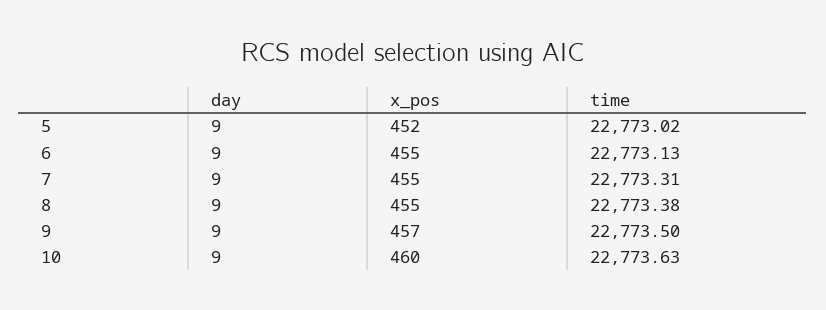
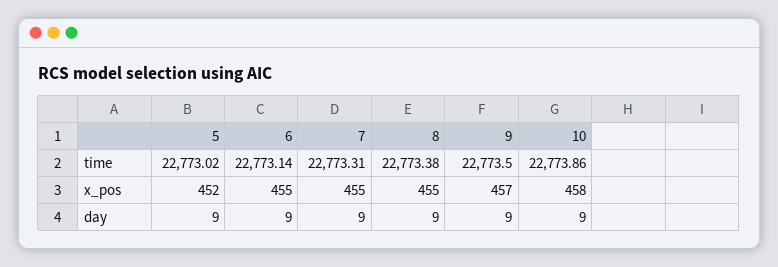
time, 6: 22773.13 -> 22773.14
x_pos, 10: 460 -> 458
time, 10: 22773.63 -> 22773.86

